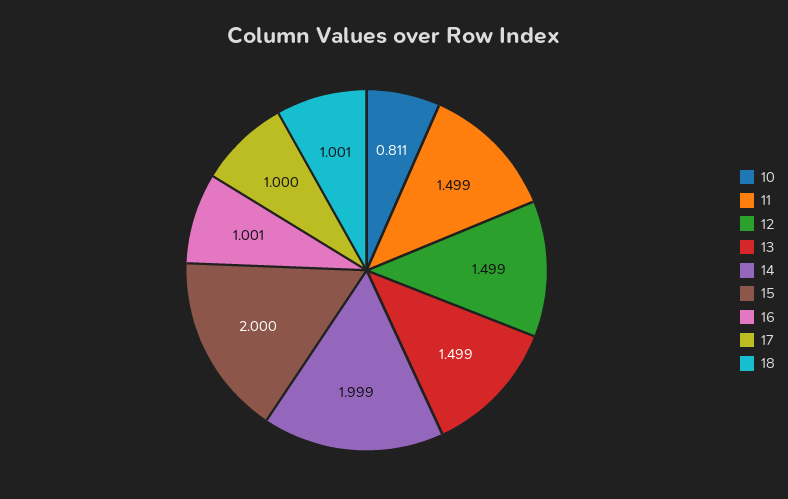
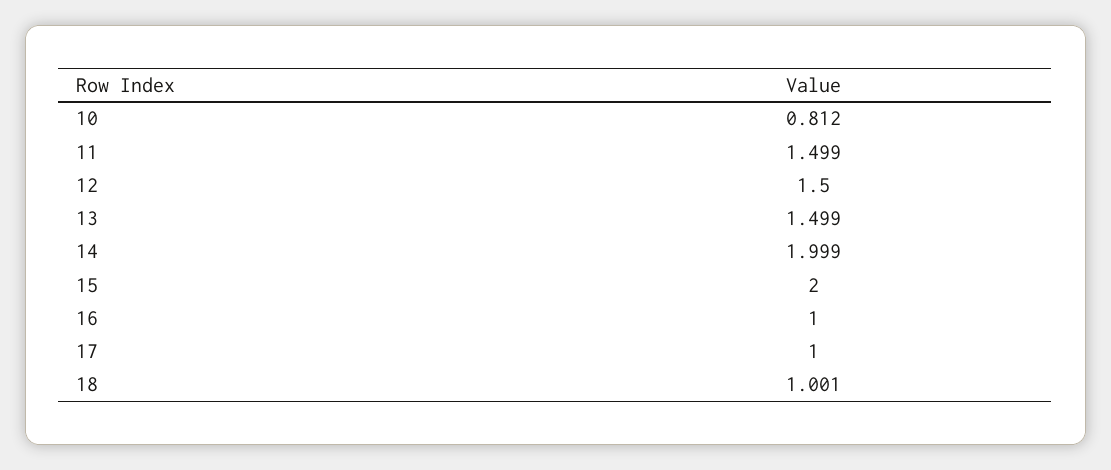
10: 0.811 -> 0.812
12: 1.499 -> 1.5
16: 1.001 -> 1

